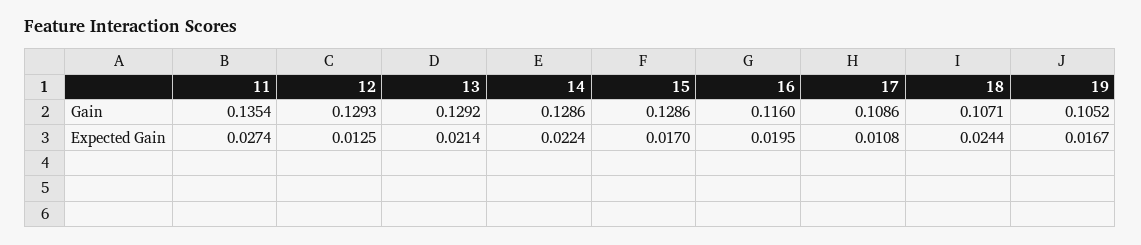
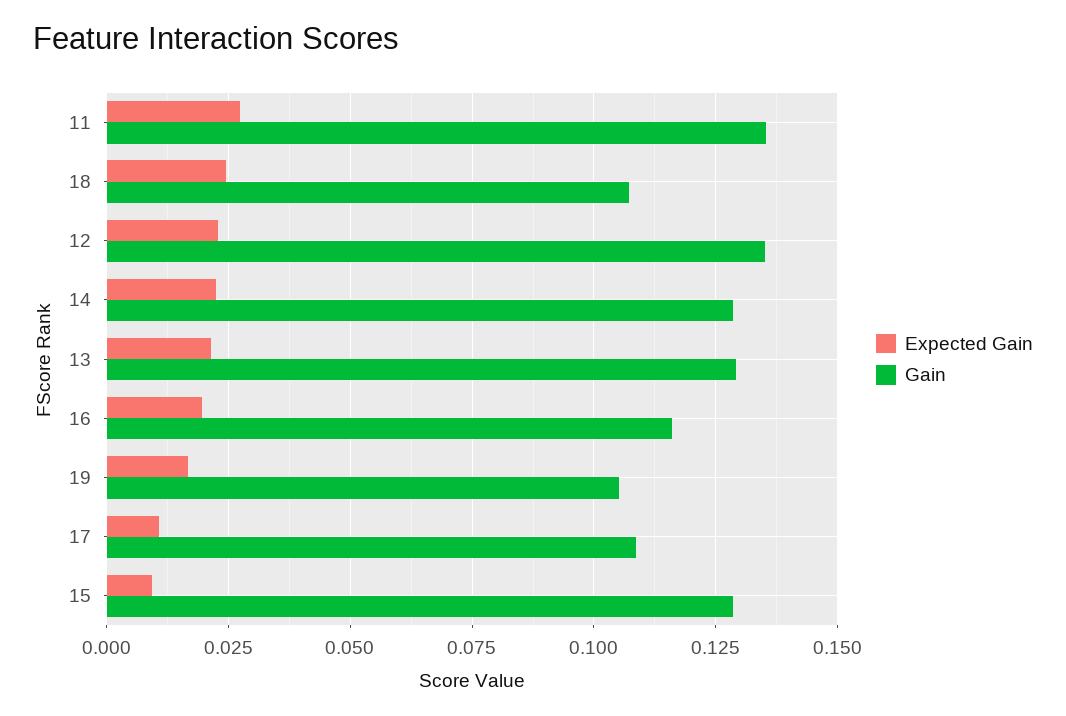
Gain, 12: 0.1293 -> 0.135
Expected Gain, 12: 0.0125 -> 0.0225
Expected Gain, 15: 0.017 -> 0.01

